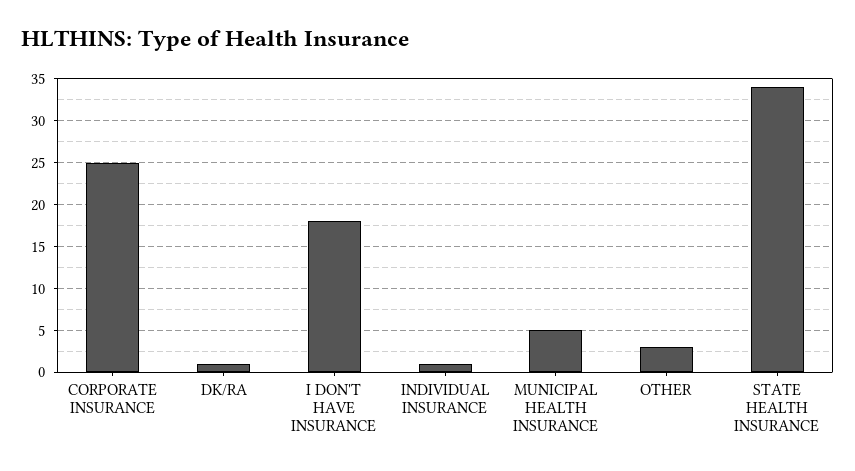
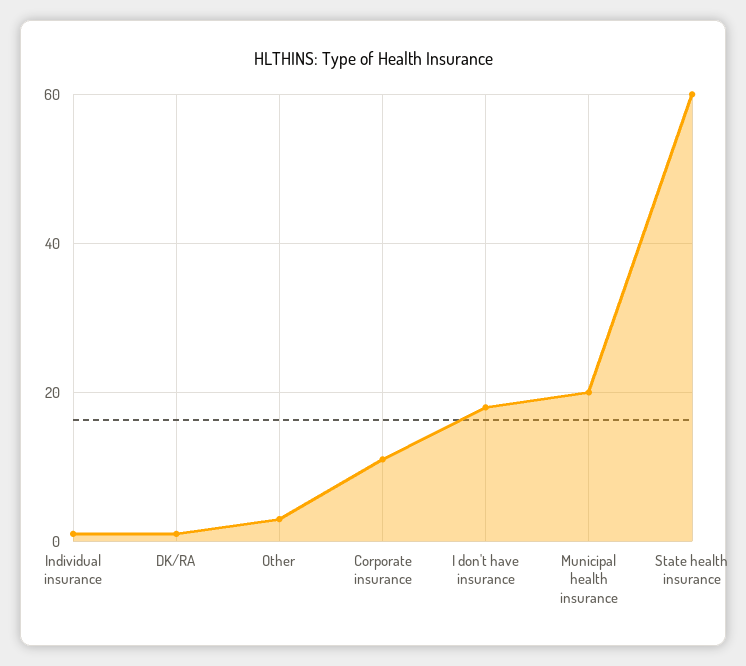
CORPORATE INSURANCE: 25 -> 10
MUNICIPAL HEALTH INSURANCE: 5 -> 20
STATE HEALTH INSURANCE: 34 -> 60

